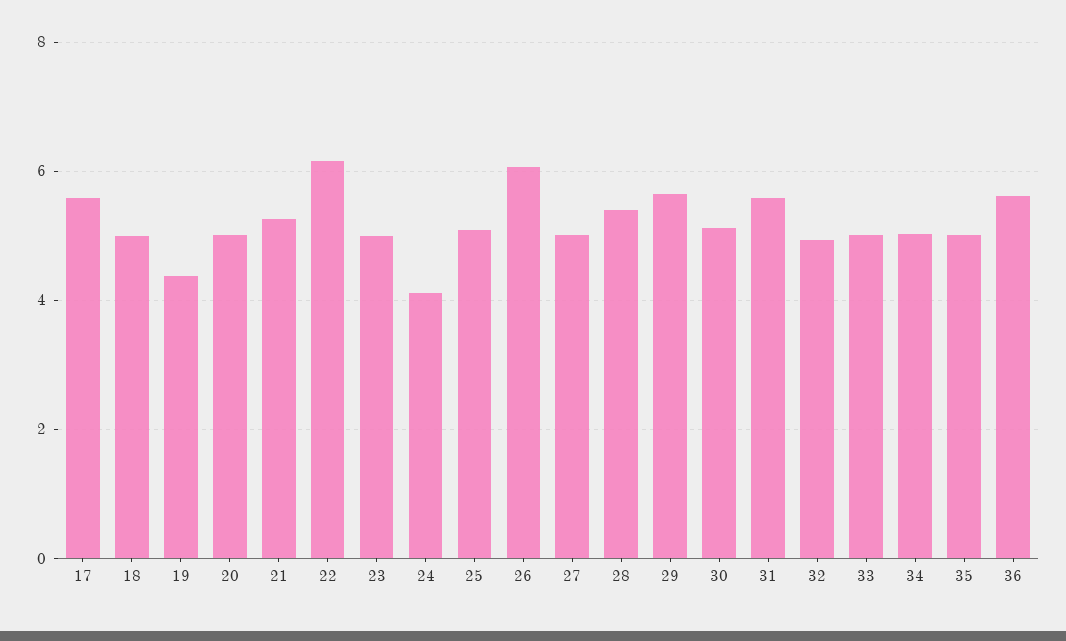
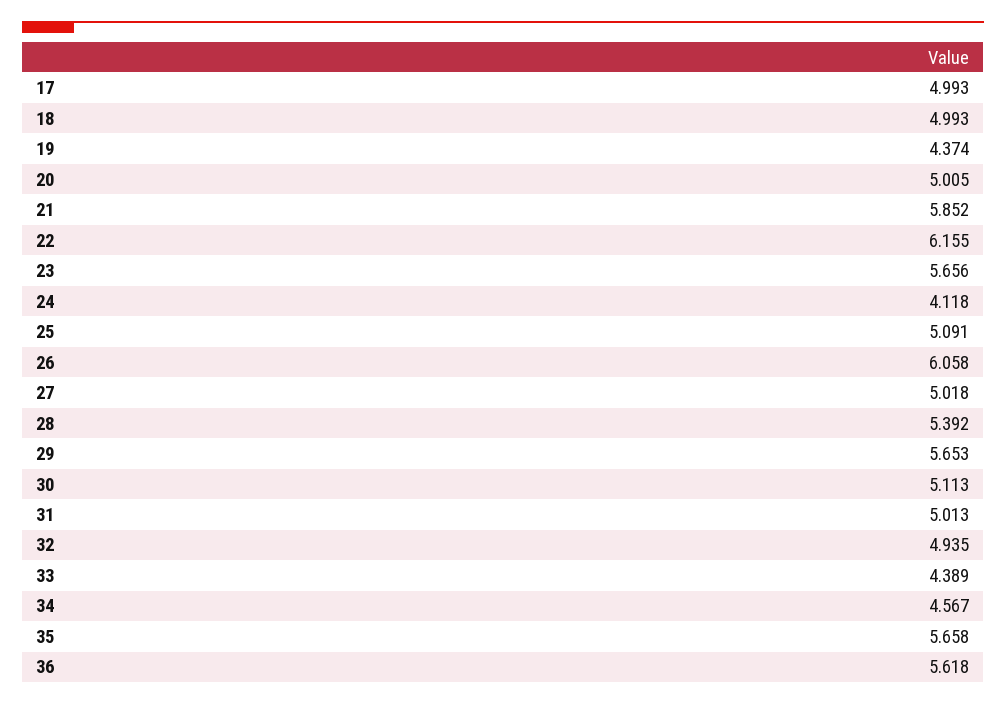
17: 5.6 -> 4.993
21: 5.2 -> 5.852
23: 5 -> 5.656
31: 5.6 -> 5.013
33: 5 -> 4.389
34: 5 -> 4.567
35: 5 -> 5.658

